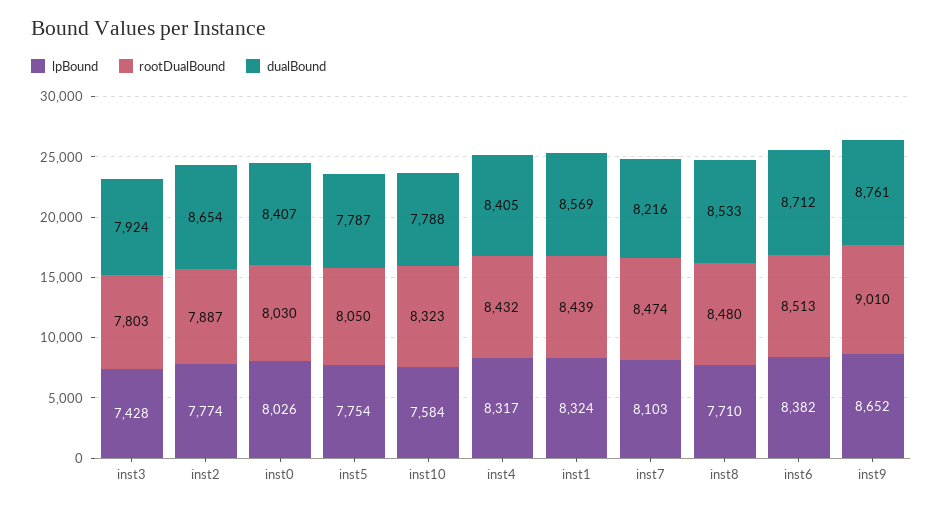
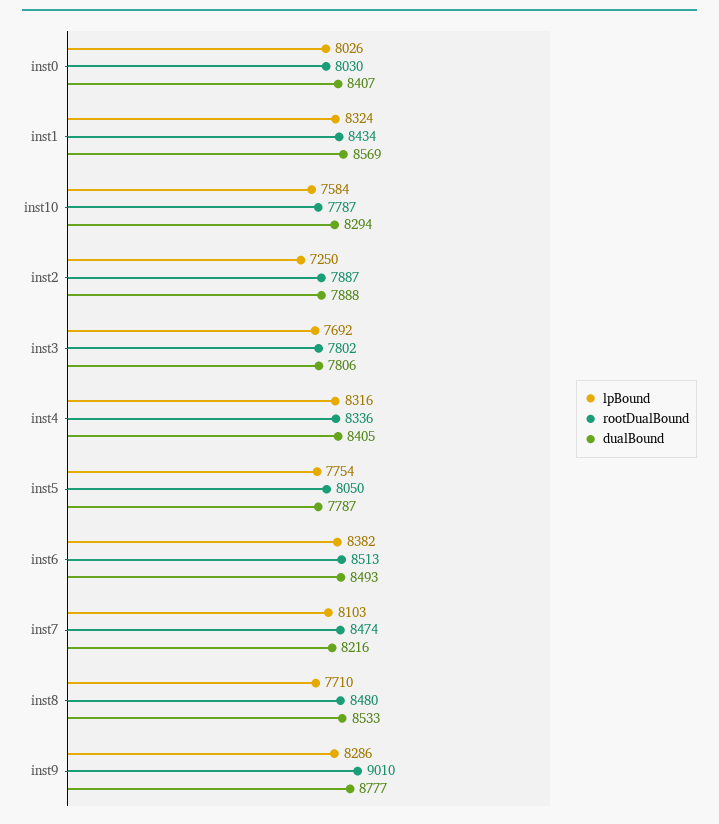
lpBound, inst3: 7428 -> 7692
rootDualBound, inst3: 7803 -> 7802
dualBound, inst3: 7924 -> 7806
lpBound, inst2: 7774 -> 7250
dualBound, inst2: 8654 -> 7888
rootDualBound, inst10: 8323 -> 7787
dualBound, inst10: 7788 -> 8294
lpBound, inst4: 8317 -> 8316
rootDualBound, inst4: 8432 -> 8336
rootDualBound, inst1: 8439 -> 8434
dualBound, inst6: 8712 -> 8493
lpBound, inst9: 8652 -> 8286
dualBound, inst9: 8761 -> 8777

